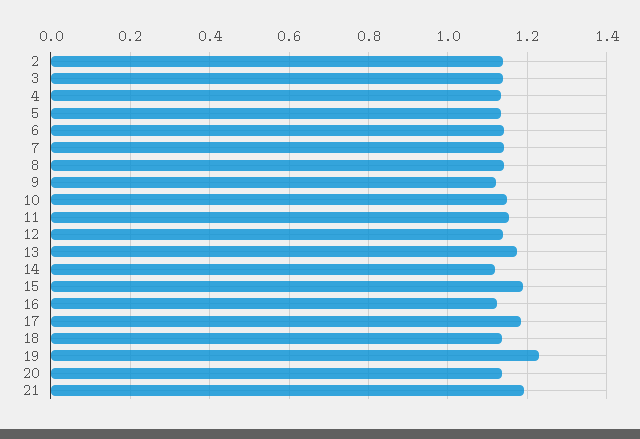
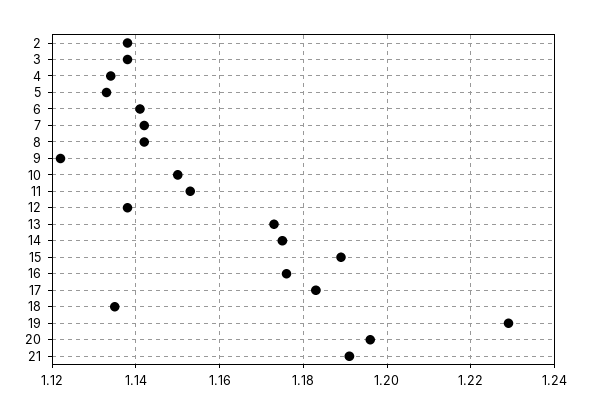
14: 1.12 -> 1.175
16: 1.12 -> 1.175
20: 1.14 -> 1.195

